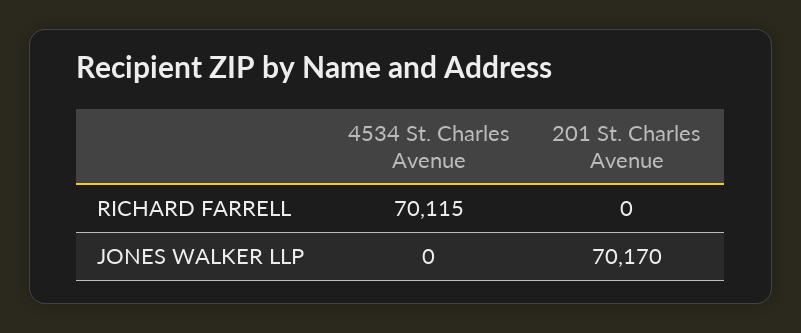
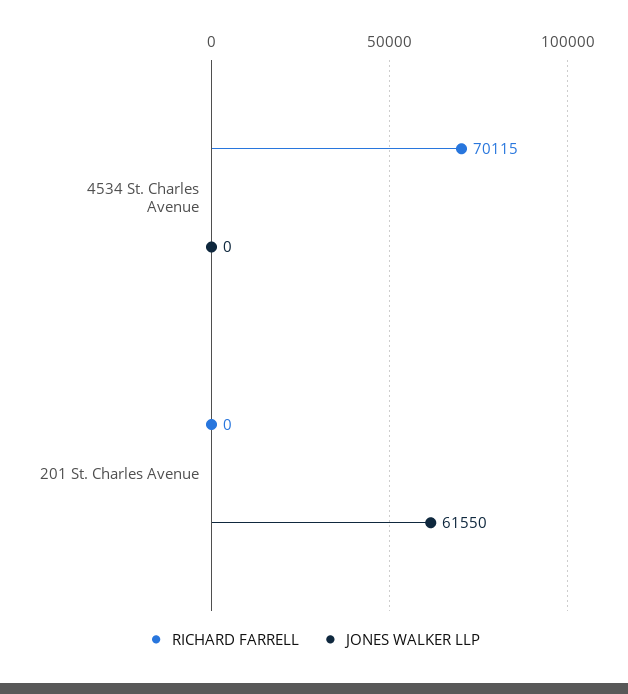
JONES WALKER LLP, 201 St. Charles Avenue: 70170 -> 61550

